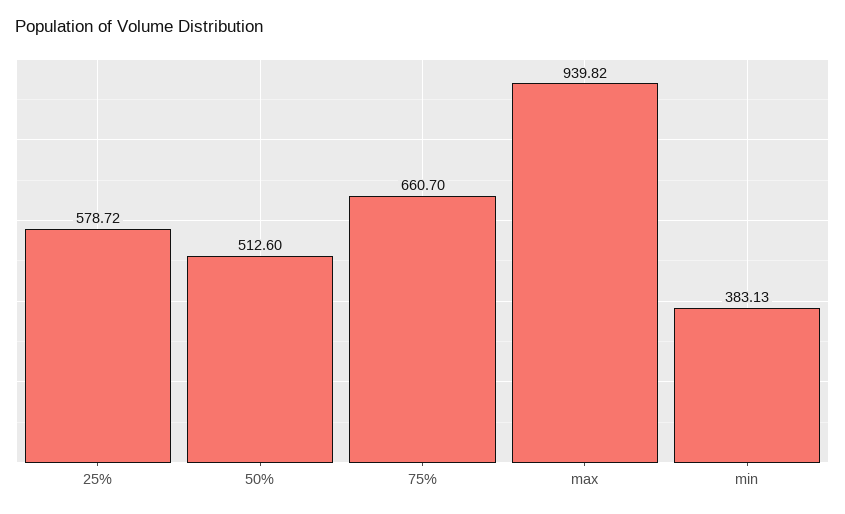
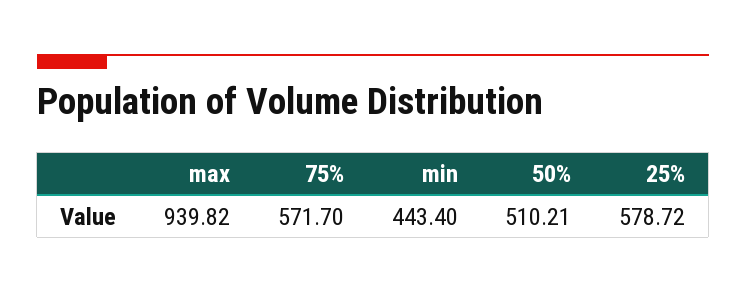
50%: 512.6 -> 510.21
75%: 660.7 -> 571.7
min: 383.13 -> 443.4

